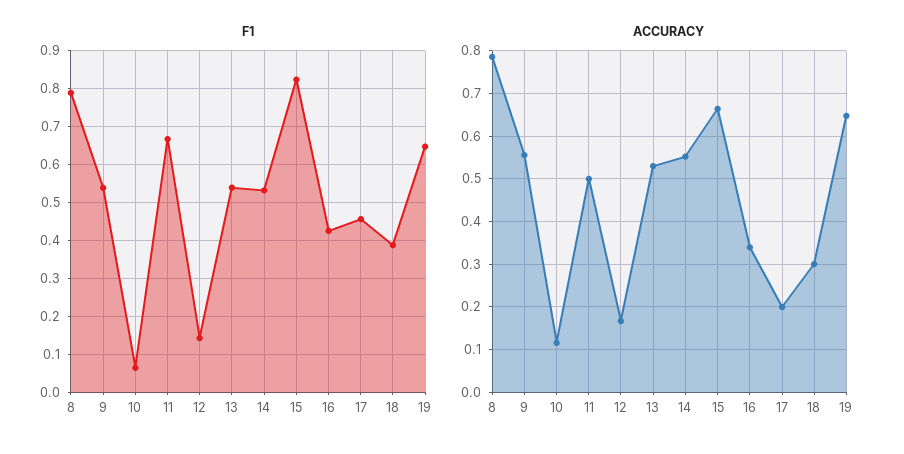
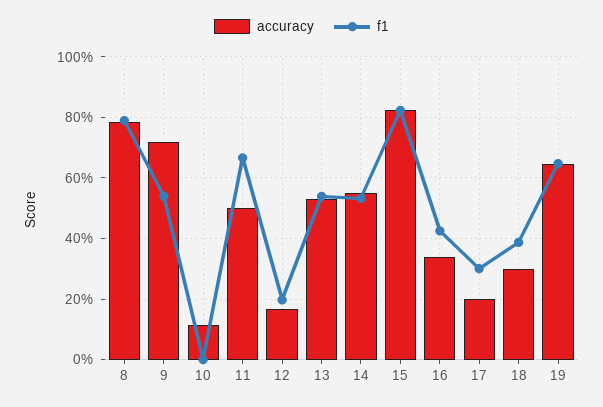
F1, 10: 0.06 -> 0
F1, 12: 0.14 -> 0.2
F1, 17: 0.46 -> 0.3
ACCURACY, 9: 0.56 -> 0.72
ACCURACY, 15: 0.66 -> 0.82

